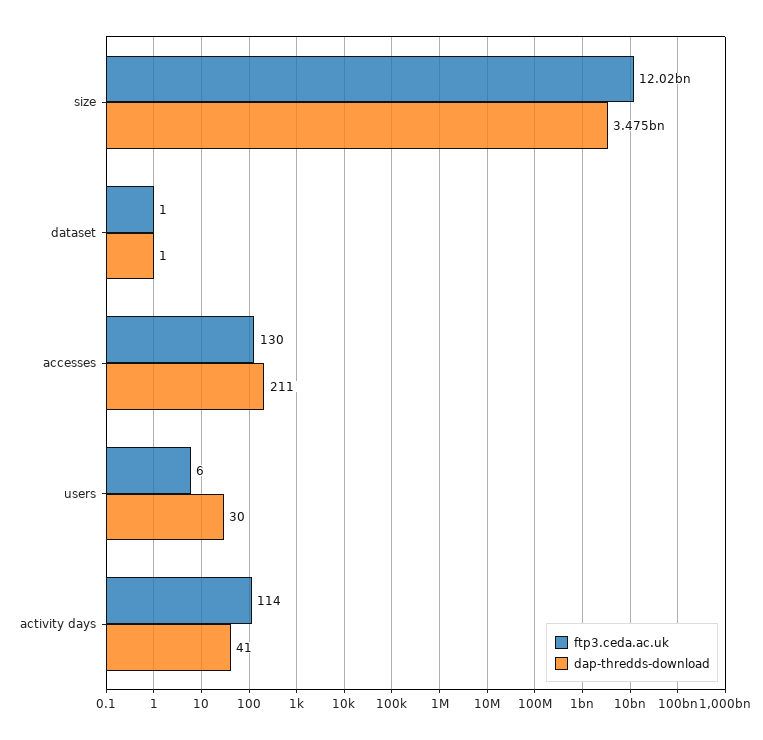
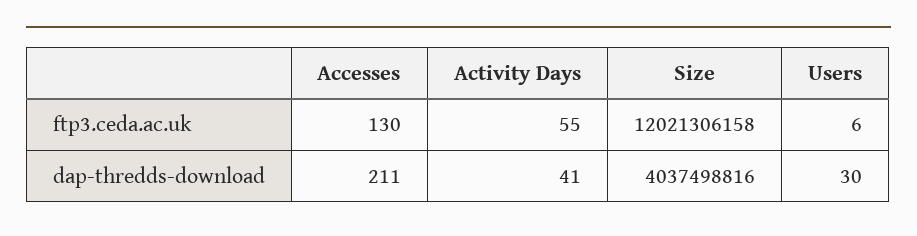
dap-thredds-download, size: 3475000000 -> 4037498816
ftp3.ceda.ac.uk, dataset: 1 -> none
dap-thredds-download, dataset: 1 -> none
ftp3.ceda.ac.uk, activity days: 114 -> 55

